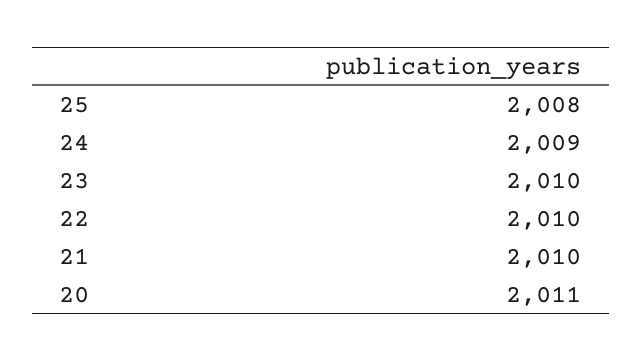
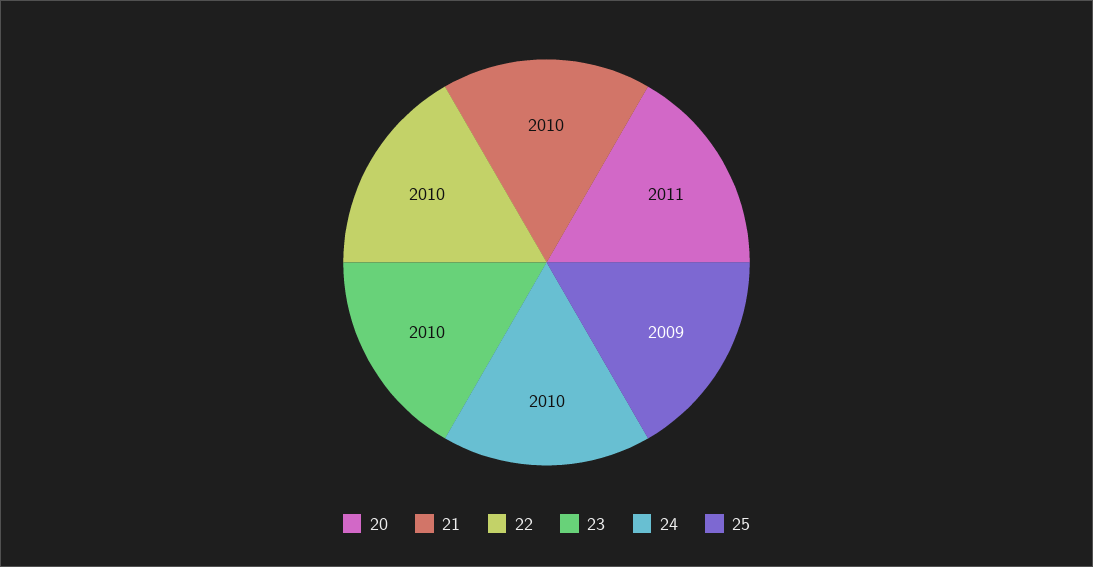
25: 2008 -> 2009
24: 2009 -> 2010

